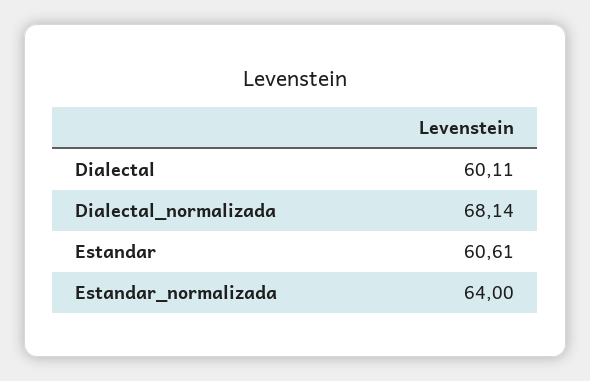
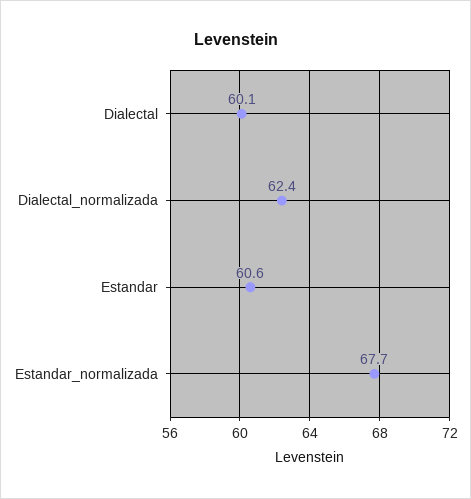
Dialectal_normalizada: 68.14 -> 62.4
Estandar_normalizada: 64 -> 67.7

